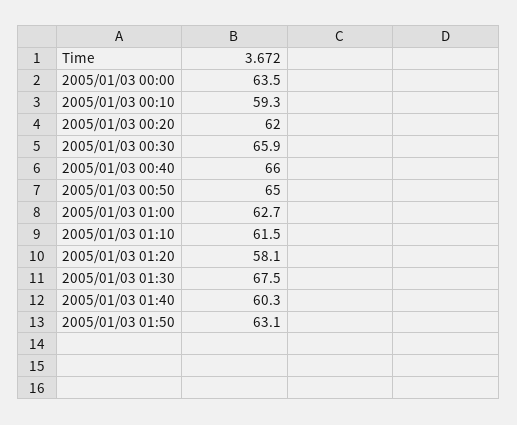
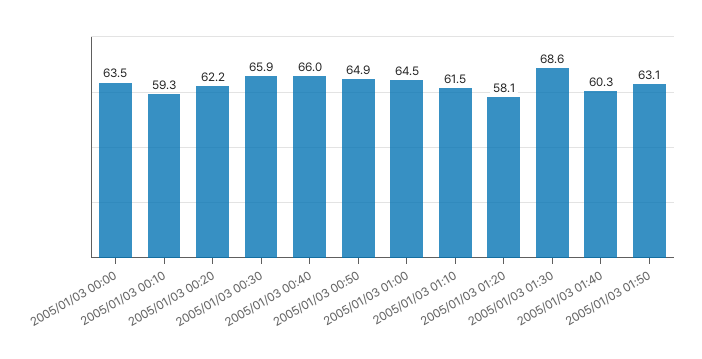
2005/01/03 00:20: 62 -> 62.2
2005/01/03 00:50: 65 -> 64.9
2005/01/03 01:00: 62.7 -> 64.5
2005/01/03 01:30: 67.5 -> 68.6

